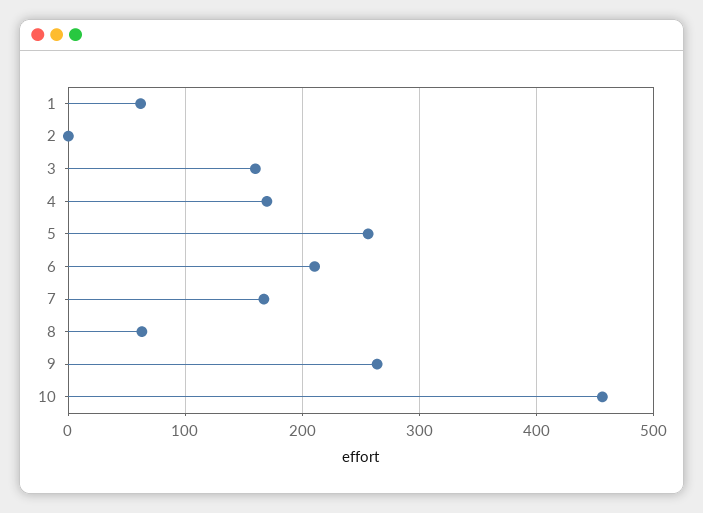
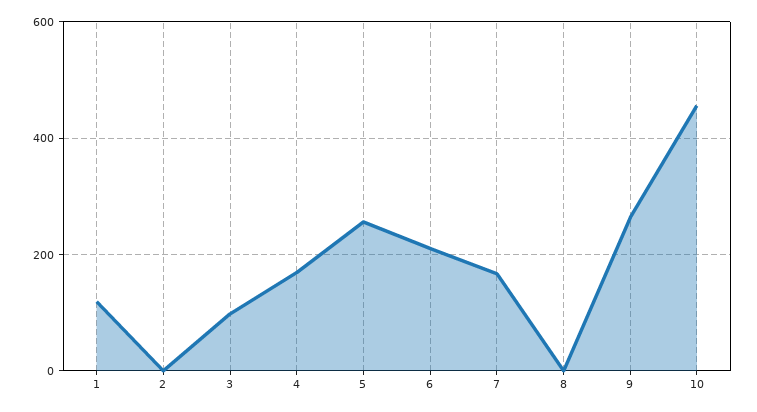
1: 60 -> 120
3: 160 -> 100
8: 60 -> 0

